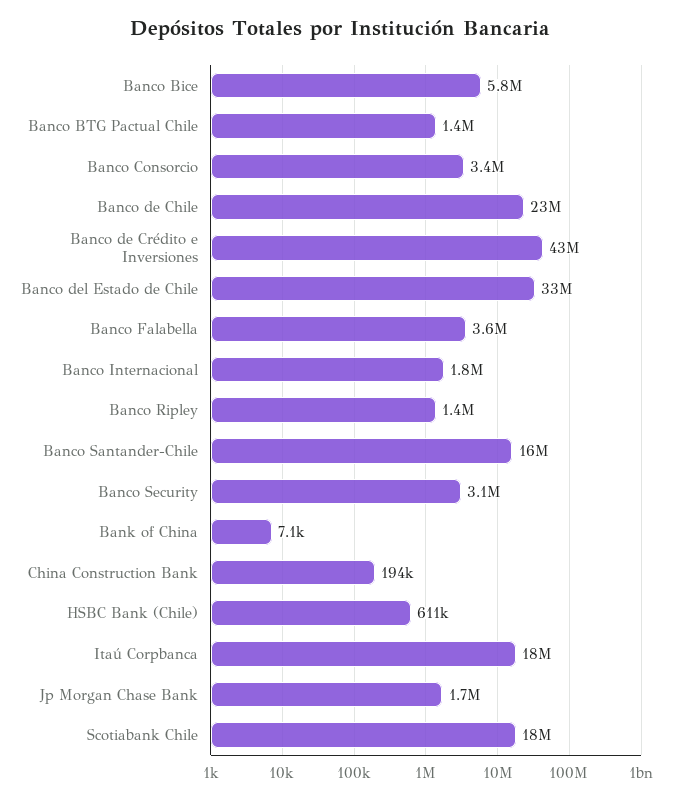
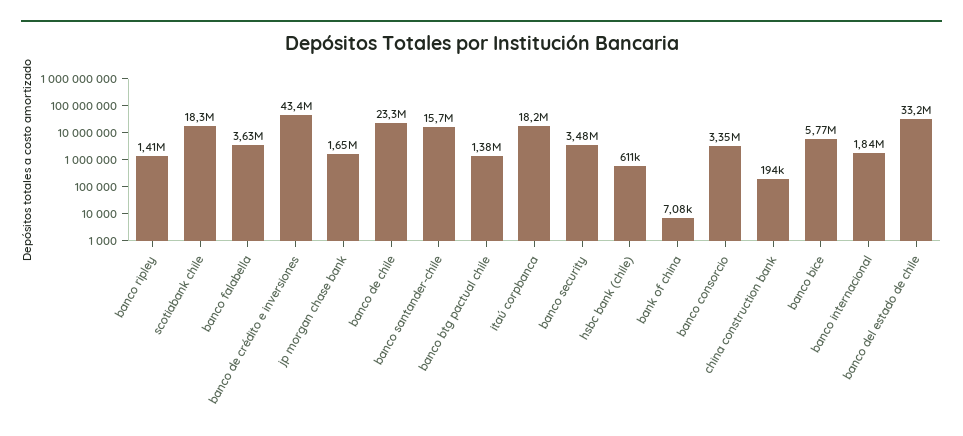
Banco Security: 3100000 -> 3480000

